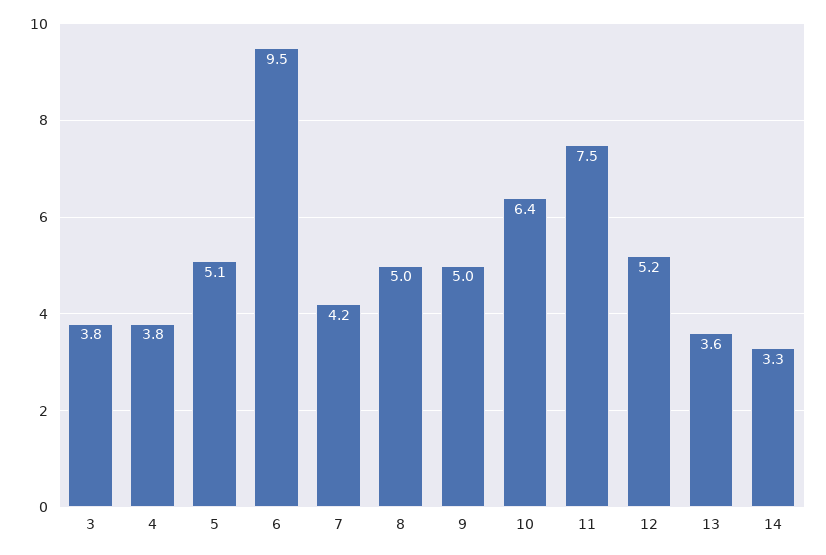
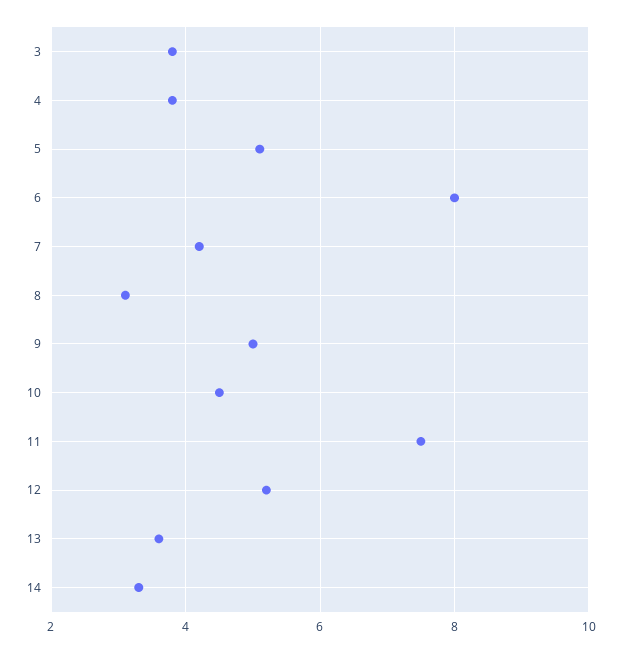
6: 9.5 -> 8
8: 5 -> 3
10: 6.4 -> 4.5

